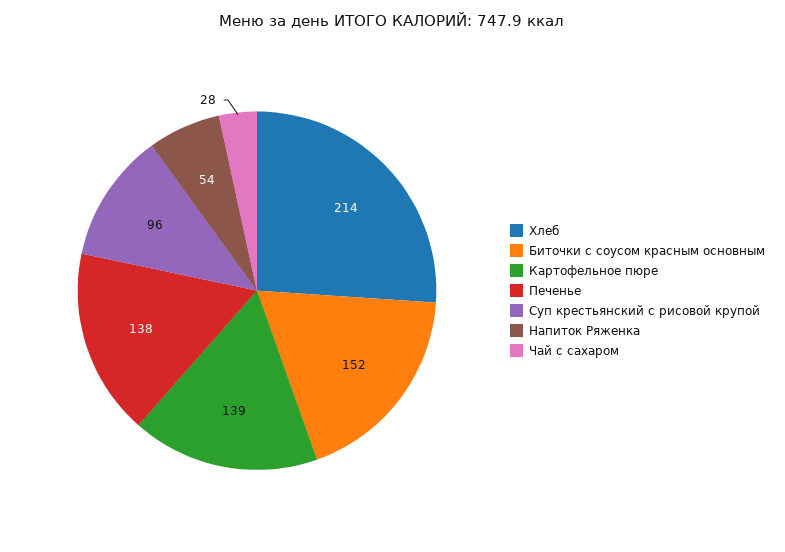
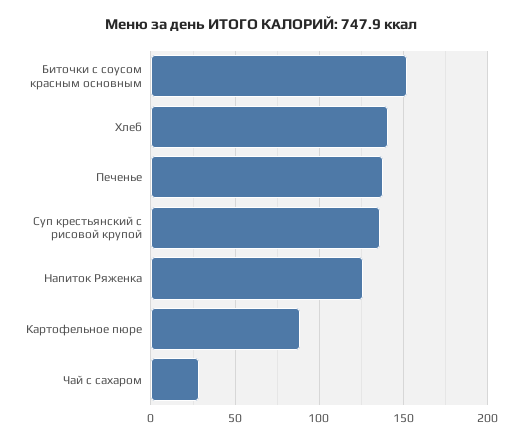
Хлеб: 214 -> 140
Картофельное пюре: 139 -> 90
Суп крестьянский с рисовой крупой: 96 -> 135
Напиток Ряженка: 54 -> 125

